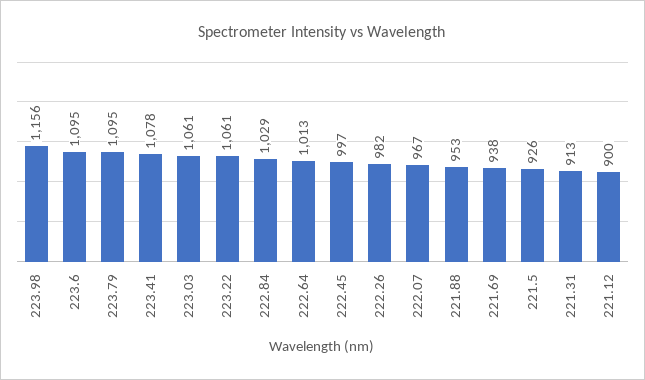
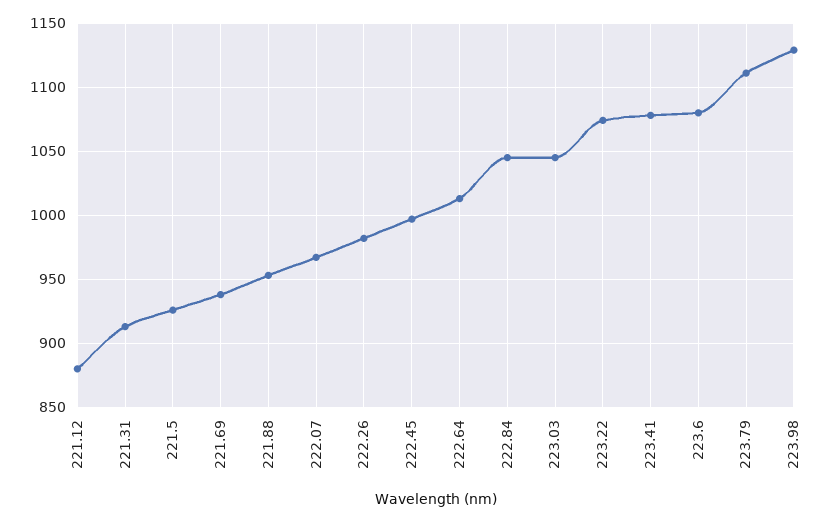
223.98: 1156 -> 1130
223.6: 1095 -> 1080
223.79: 1095 -> 1110
223.03: 1061 -> 1045
223.22: 1061 -> 1075
222.84: 1029 -> 1045
221.12: 900 -> 880

